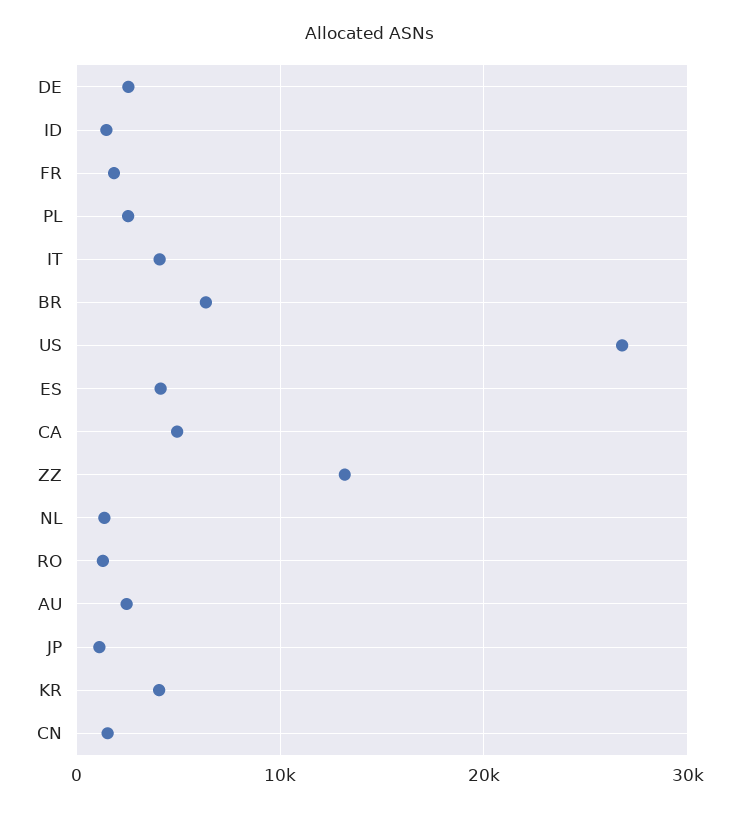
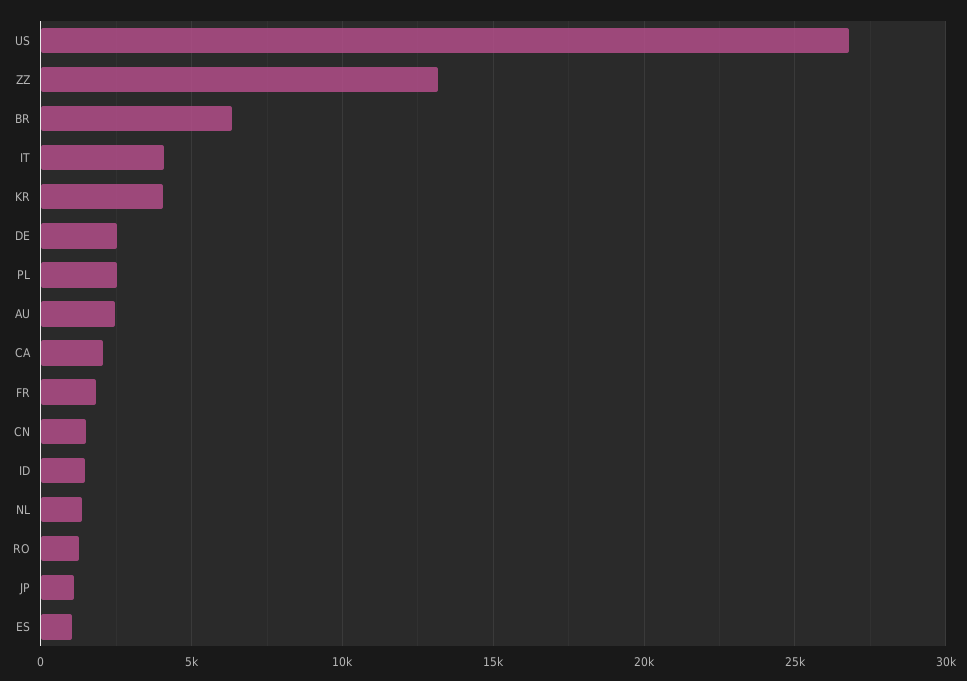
ES: 4000 -> 1000
CA: 5000 -> 2000

